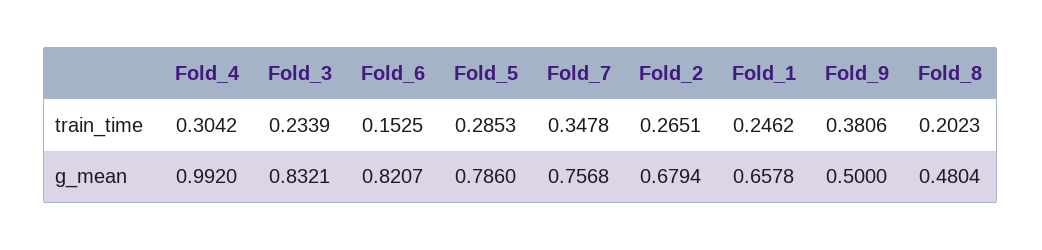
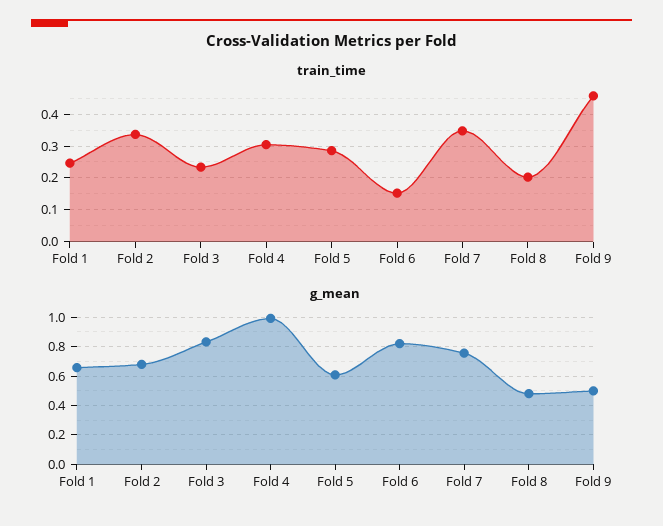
train_time, Fold_2: 0.2651 -> 0.34
train_time, Fold_9: 0.3806 -> 0.46
g_mean, Fold_5: 0.786 -> 0.6

